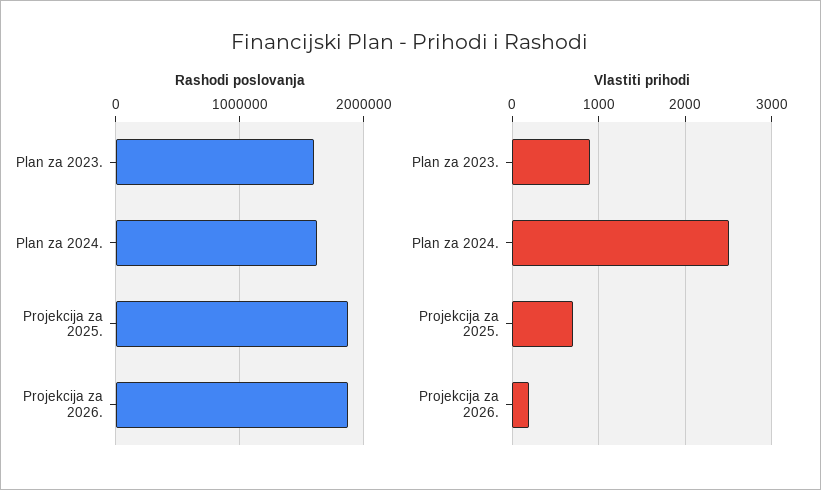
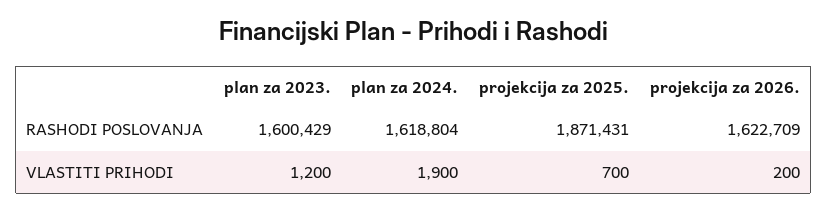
Rashodi poslovanja, Projekcija za 2026.: 1900000 -> 1622709
Vlastiti prihodi, Plan za 2023.: 900 -> 1200
Vlastiti prihodi, Plan za 2024.: 2500 -> 1900

